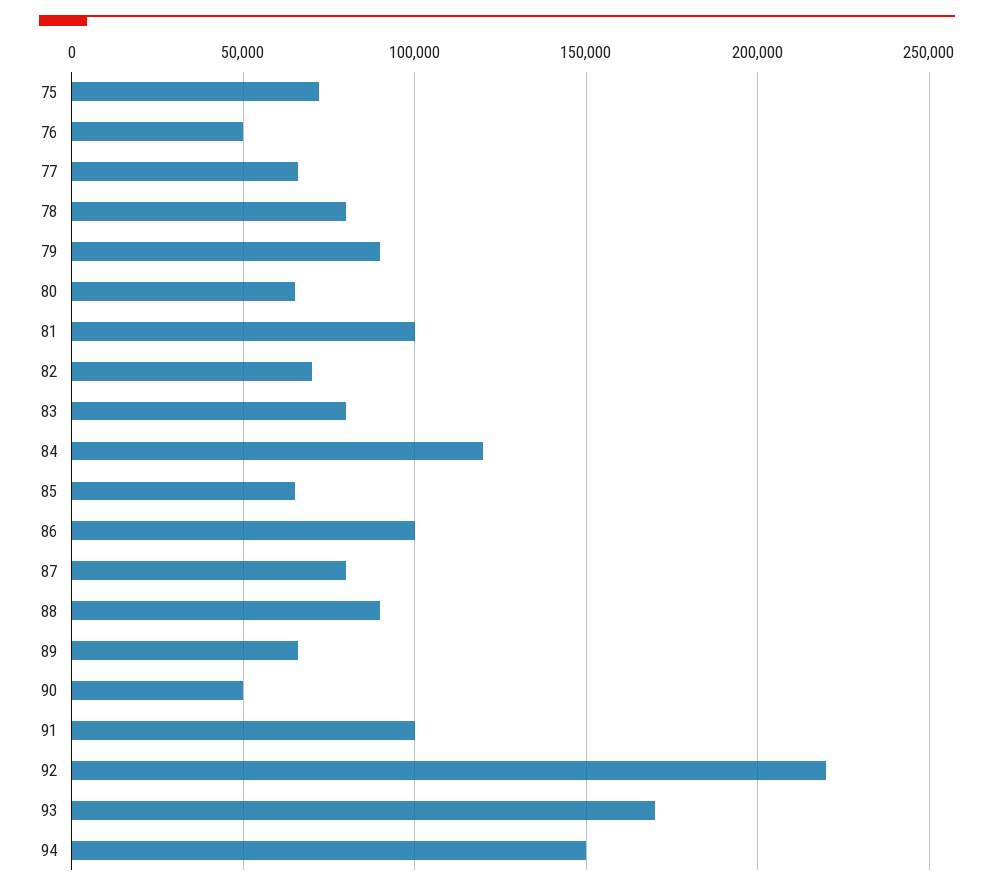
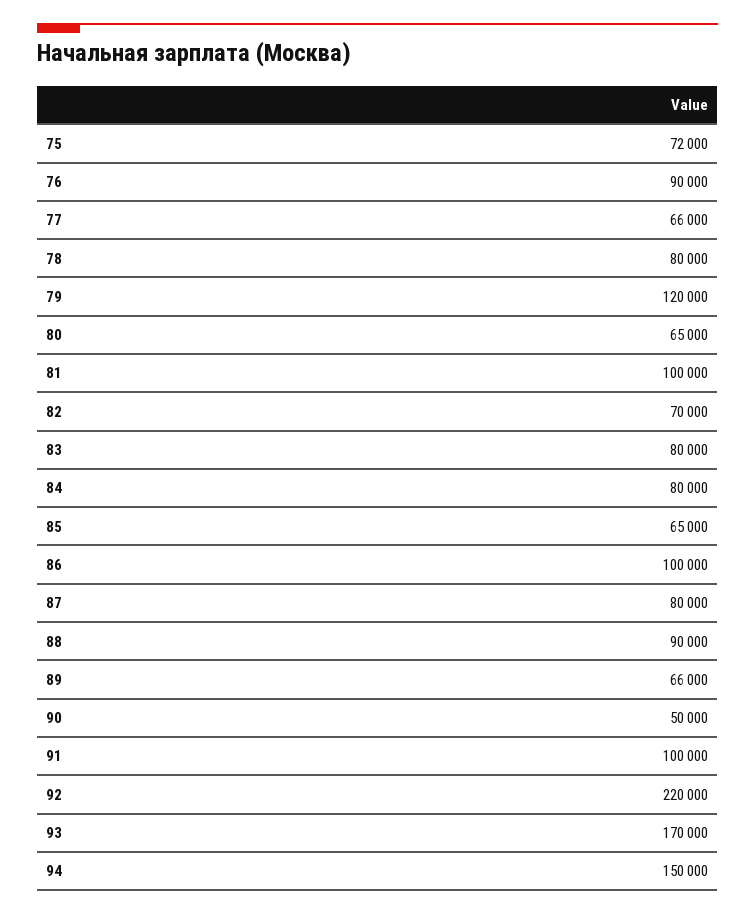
76: 50000 -> 90000
79: 90000 -> 120000
84: 120000 -> 80000

